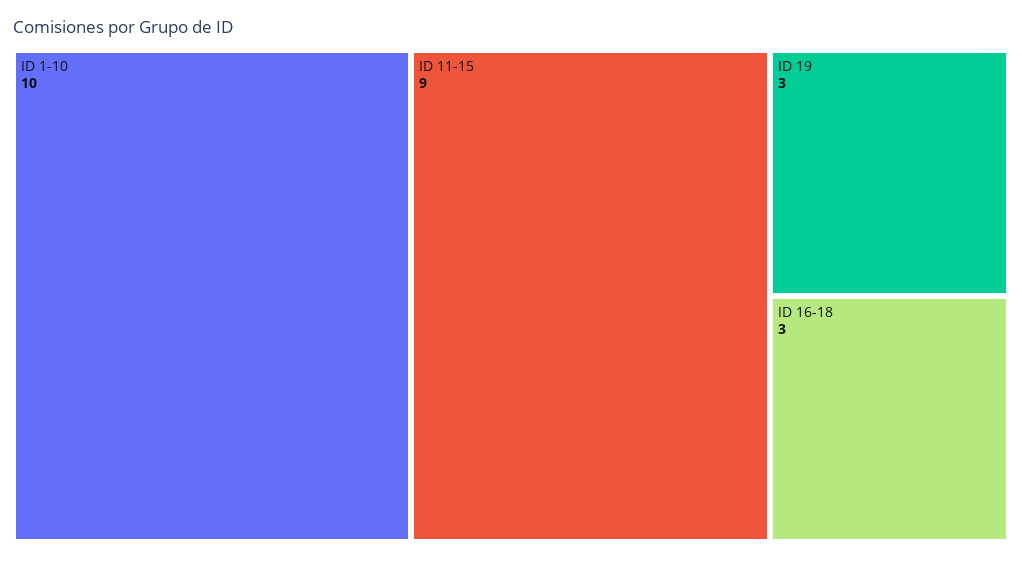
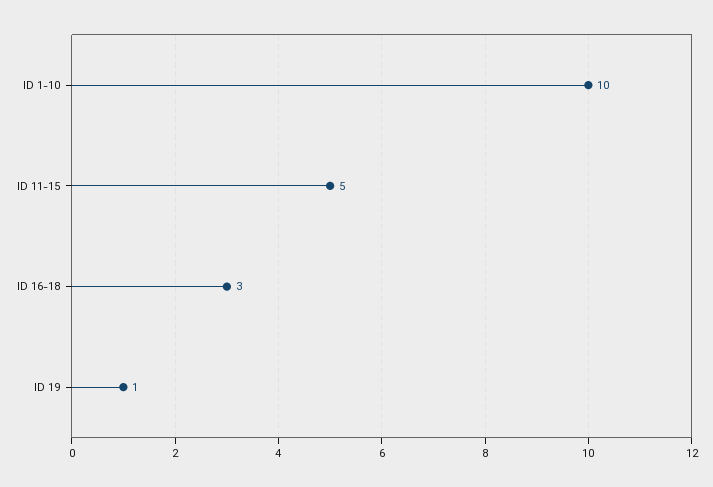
ID 11-15: 9 -> 5
ID 19: 3 -> 1

